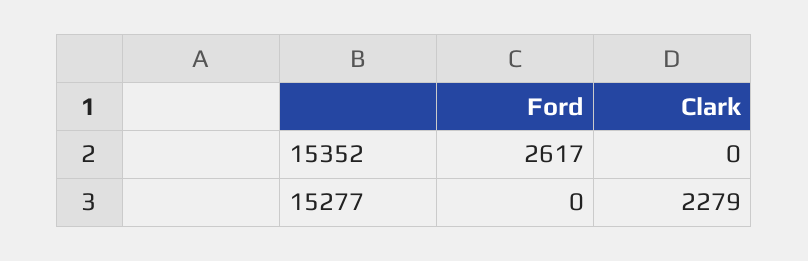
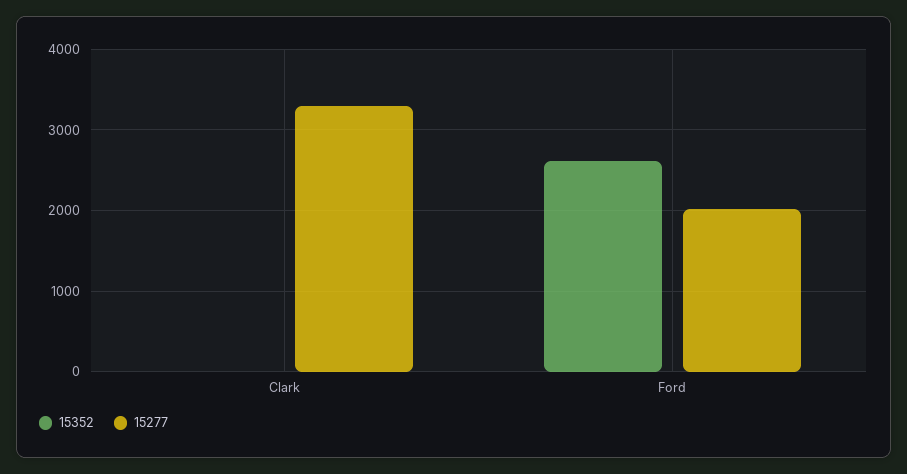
15277, Ford: 0 -> 2000
15277, Clark: 2279 -> 3300

